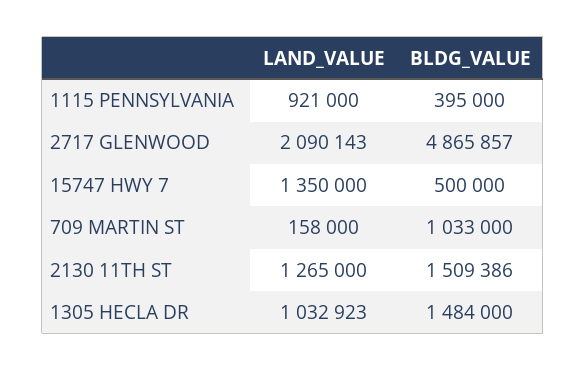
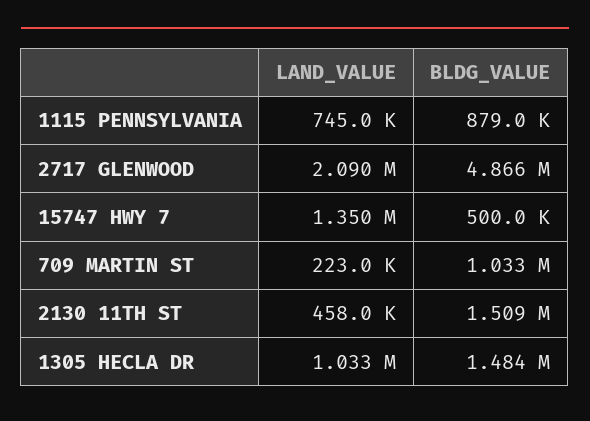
LAND_VALUE, 1115 PENNSYLVANIA: 921000 -> 745000
BLDG_VALUE, 1115 PENNSYLVANIA: 395000 -> 879000
LAND_VALUE, 709 MARTIN ST: 158000 -> 223000
LAND_VALUE, 2130 11TH ST: 1265000 -> 458000

